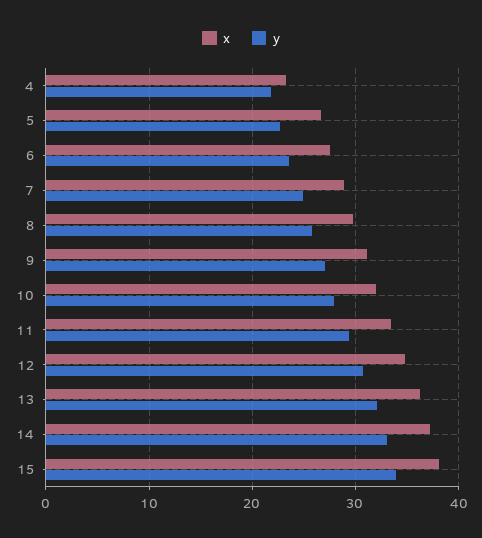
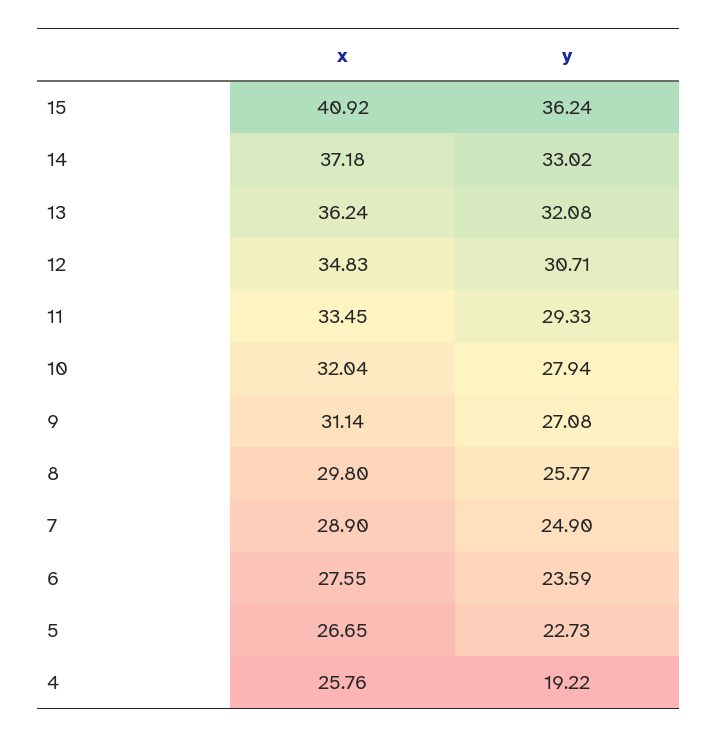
x, 4: 23 -> 25.76
y, 4: 22 -> 19.22
x, 15: 38 -> 40.92
y, 15: 34 -> 36.24

